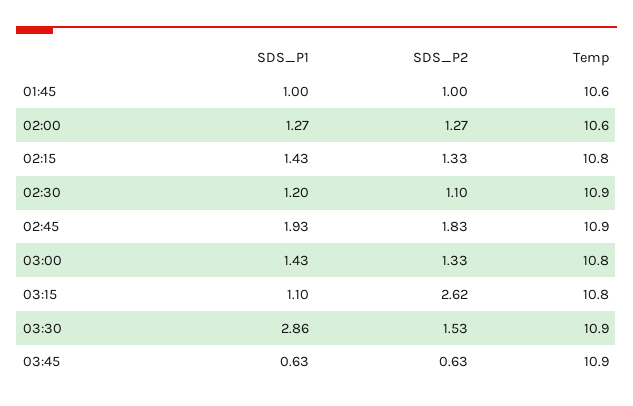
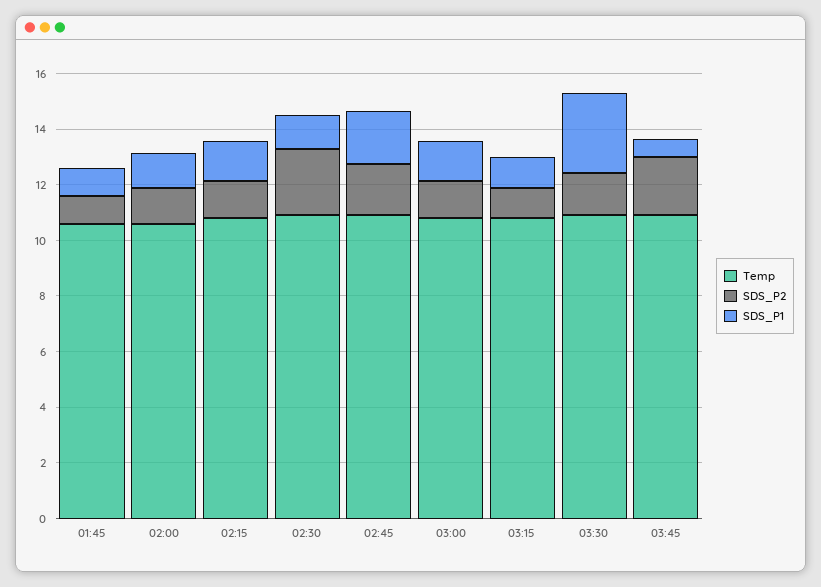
SDS_P2, 02:30: 1.1 -> 2.5
SDS_P2, 03:15: 2.62 -> 1
SDS_P2, 03:45: 0.63 -> 2

